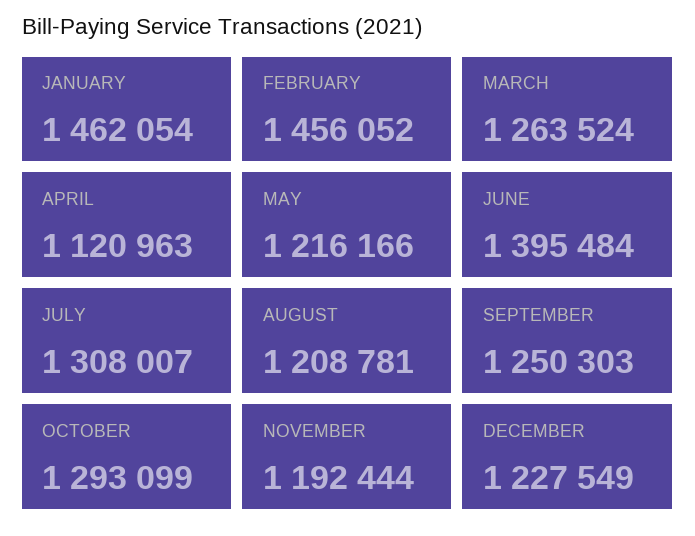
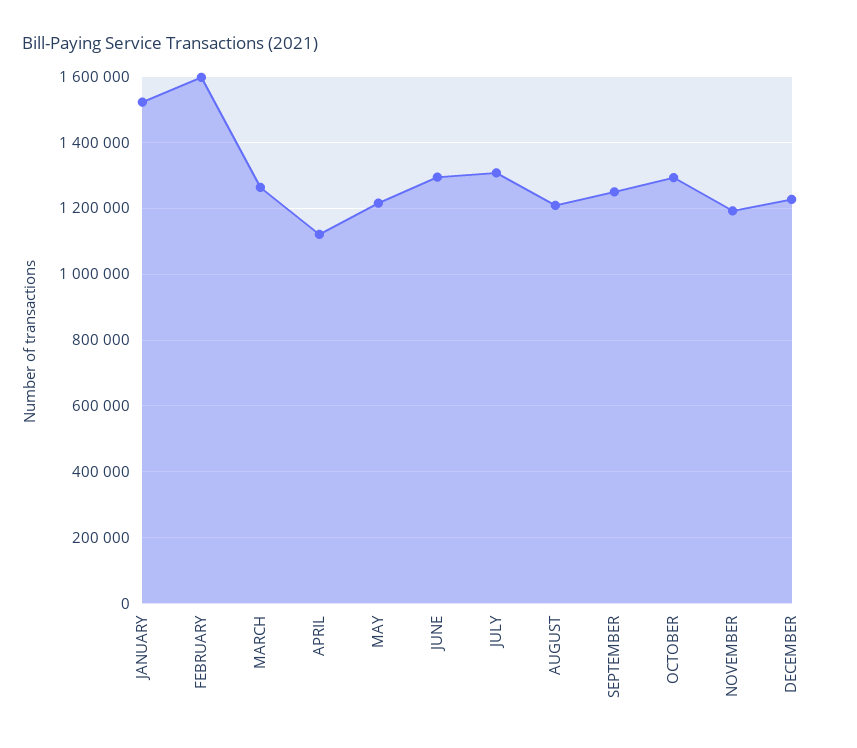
JANUARY: 1462054 -> 1520000
FEBRUARY: 1456052 -> 1600000
JUNE: 1395484 -> 1300000

